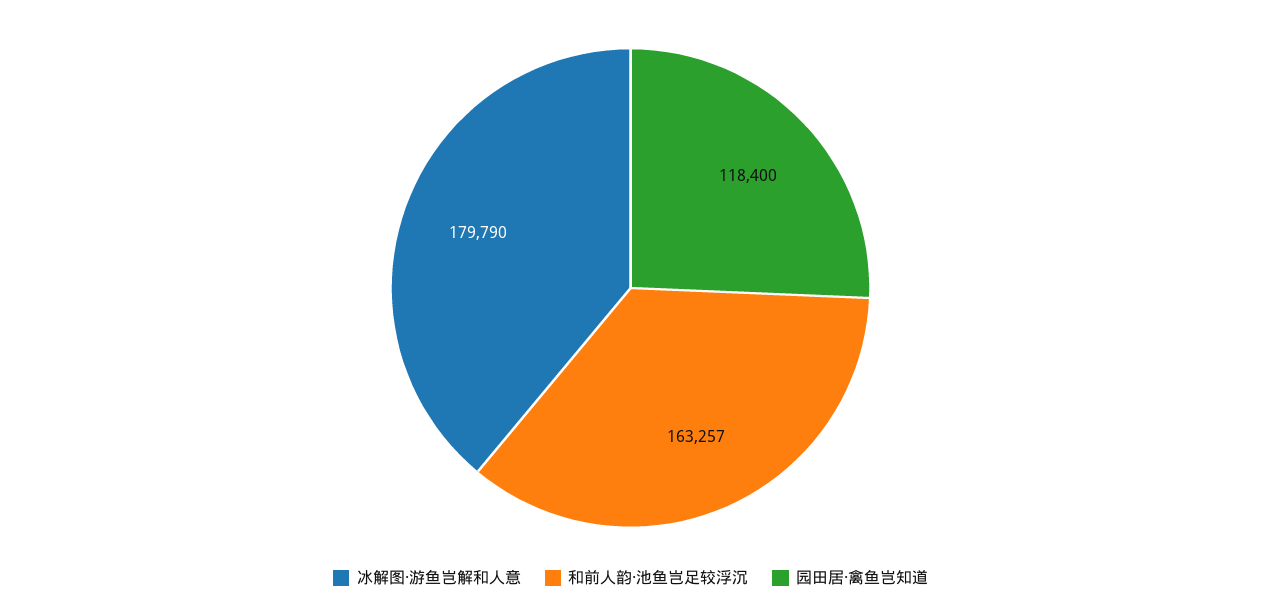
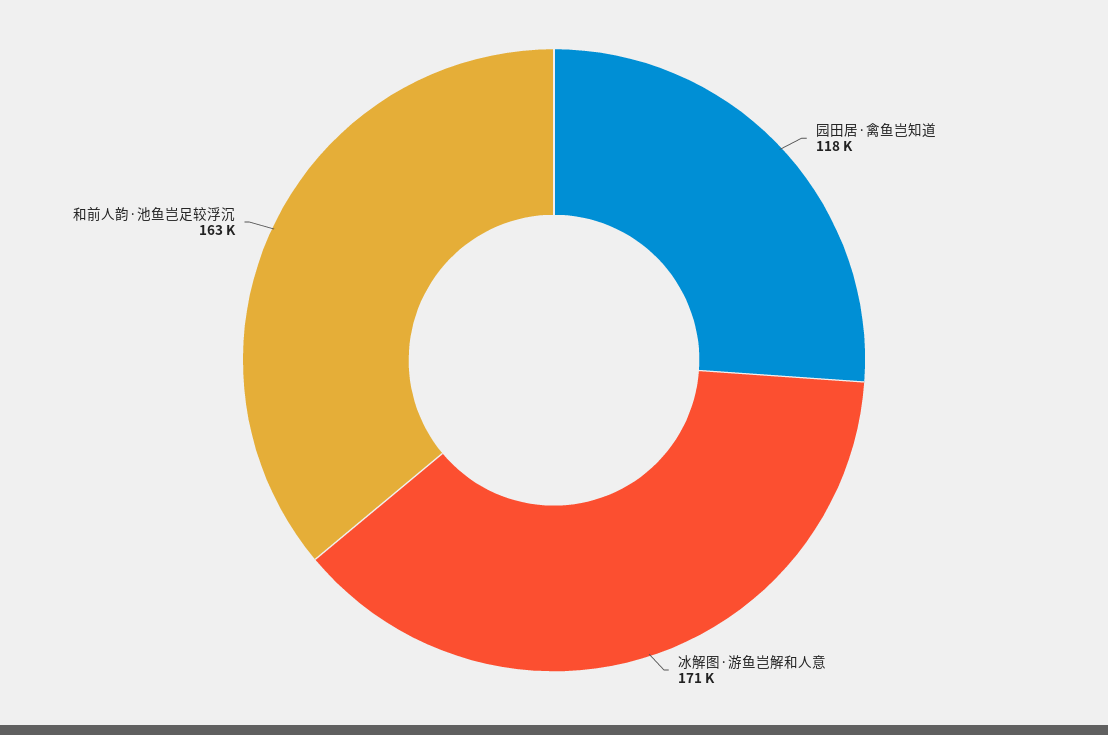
冰解图·游鱼岂解和人意: 179790 -> 171000

